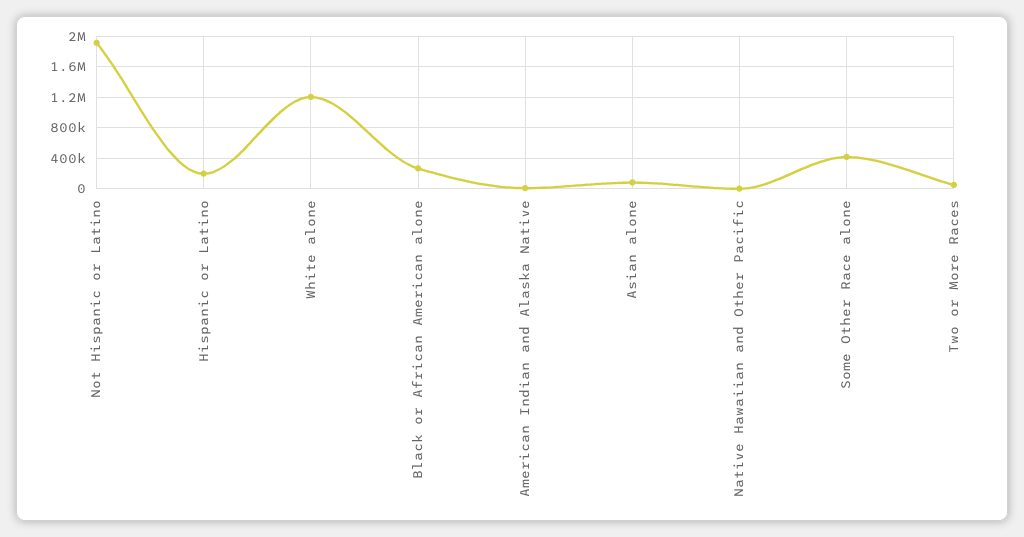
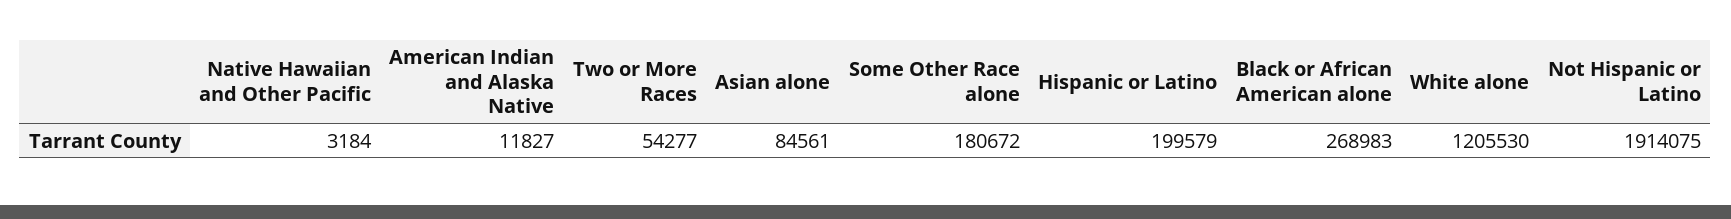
Some Other Race alone: 400000 -> 180672

